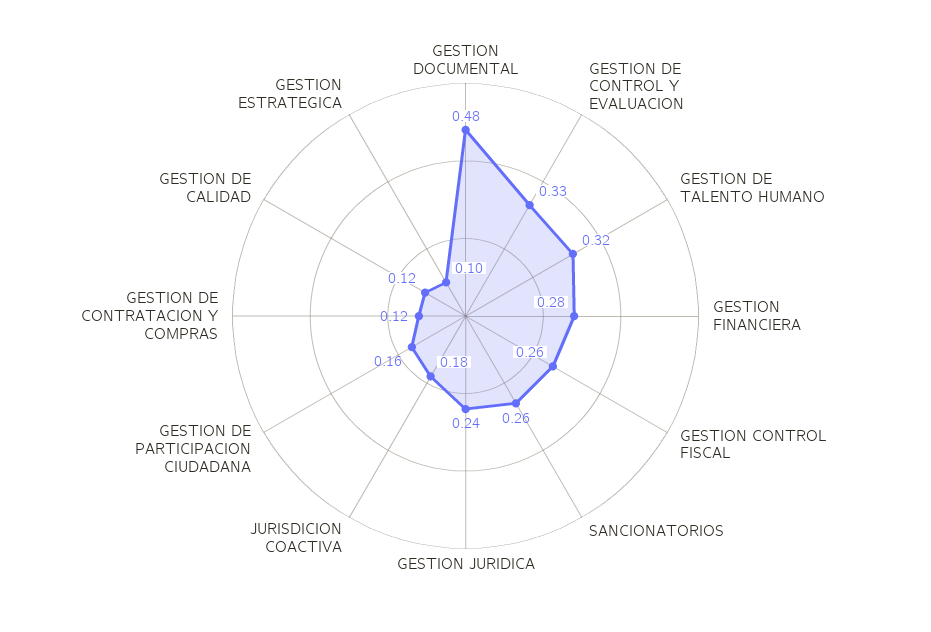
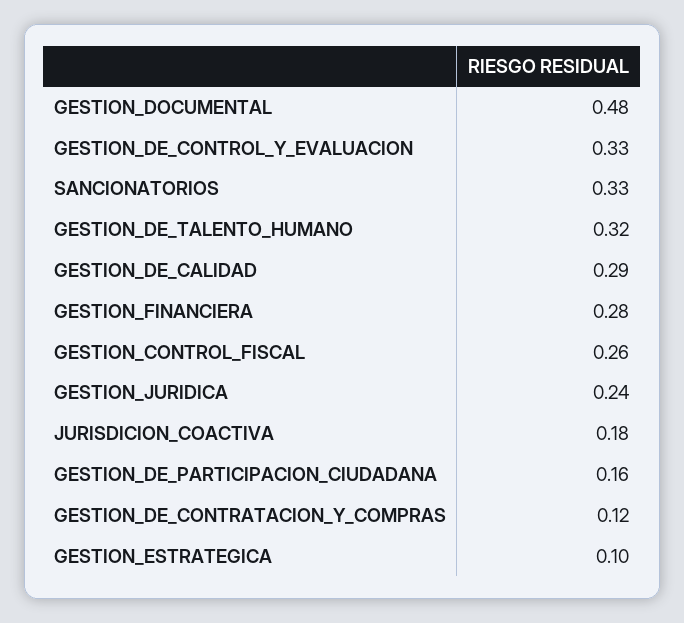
SANCIONATORIOS: 0.26 -> 0.33
GESTION DE CALIDAD: 0.12 -> 0.29

